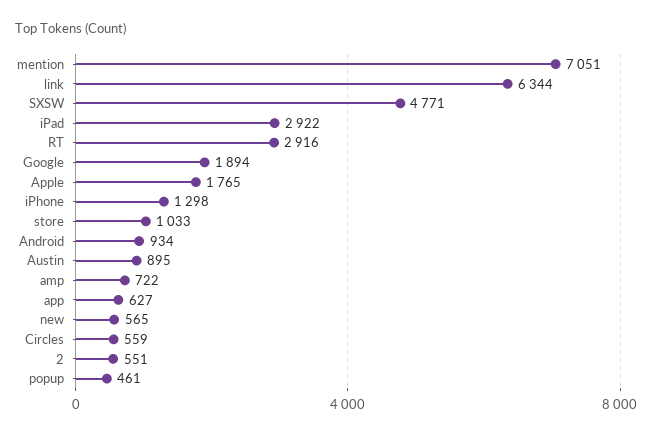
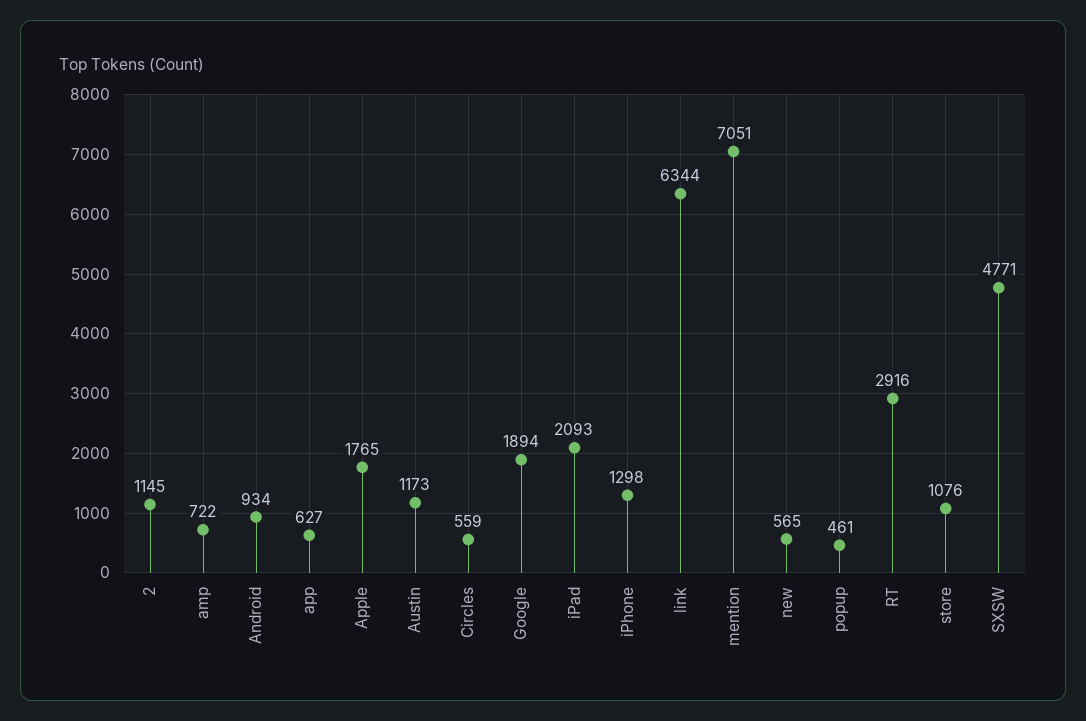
iPad: 2922 -> 2093
store: 1033 -> 1076
Austin: 895 -> 1173
2: 551 -> 1145

